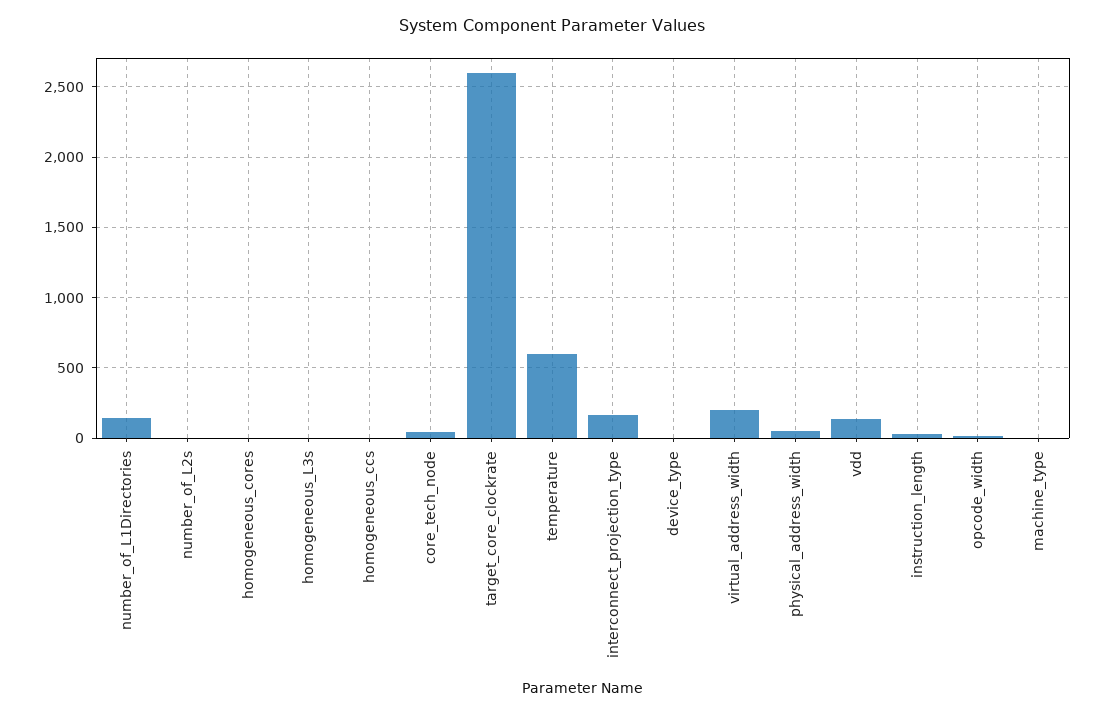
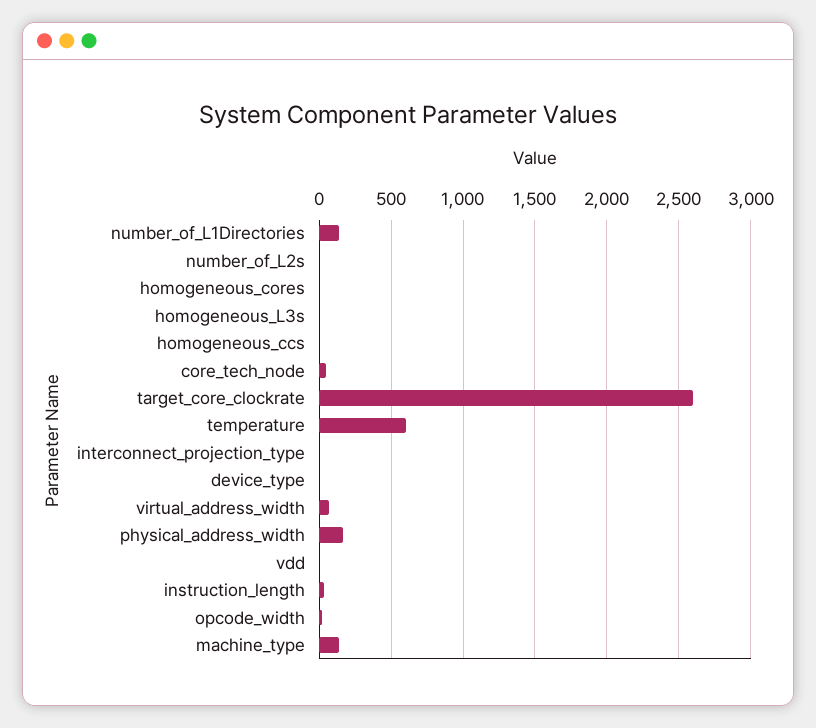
interconnect_projection_type: 150 -> 0
virtual_address_width: 200 -> 50
physical_address_width: 50 -> 150
vdd: 150 -> 0
machine_type: 0 -> 150

